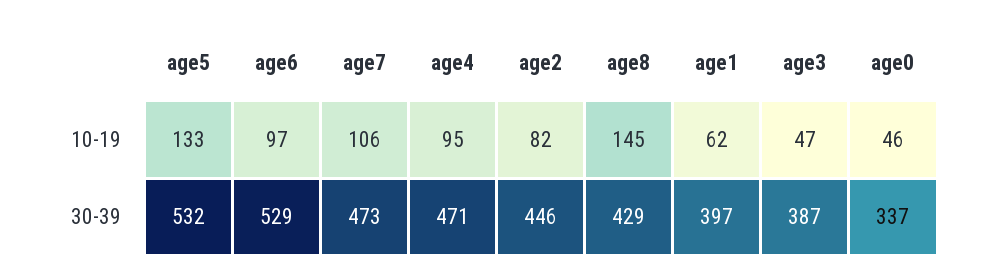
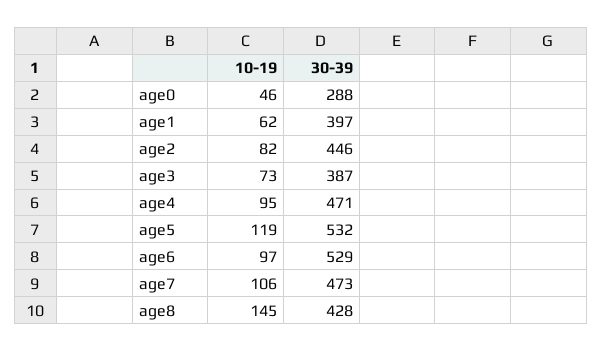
age5, 10-19: 133 -> 119
age3, 10-19: 47 -> 73
age8, 30-39: 429 -> 428
age0, 30-39: 337 -> 288

